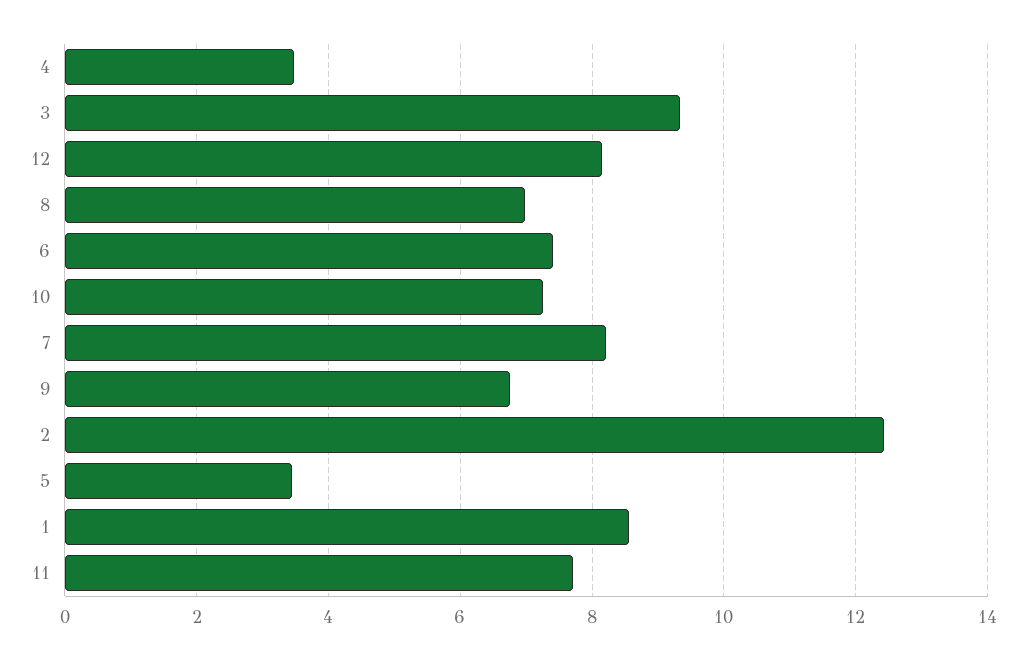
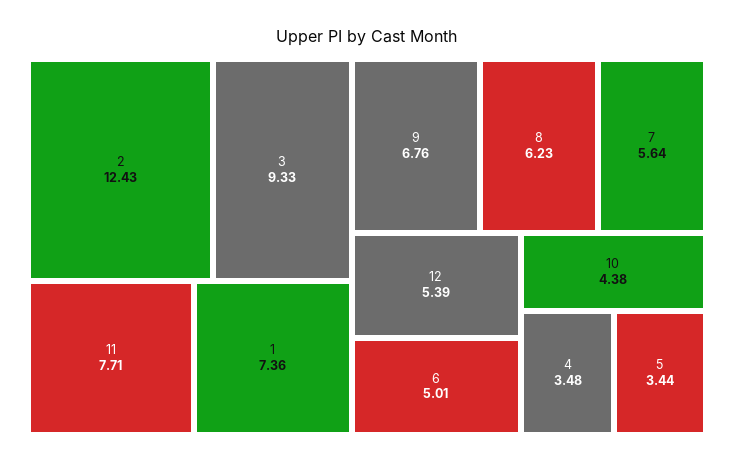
12: 8.2 -> 5.39
8: 7 -> 6.23
6: 7.4 -> 5.01
10: 7.2 -> 4.38
7: 8.2 -> 5.64
1: 8.6 -> 7.36

